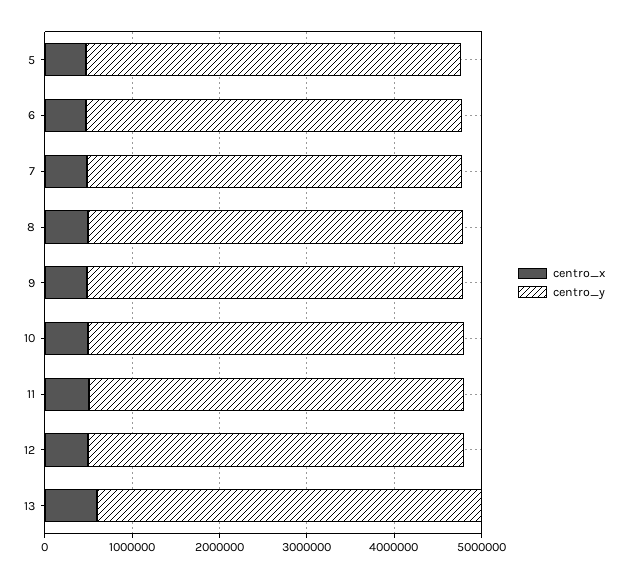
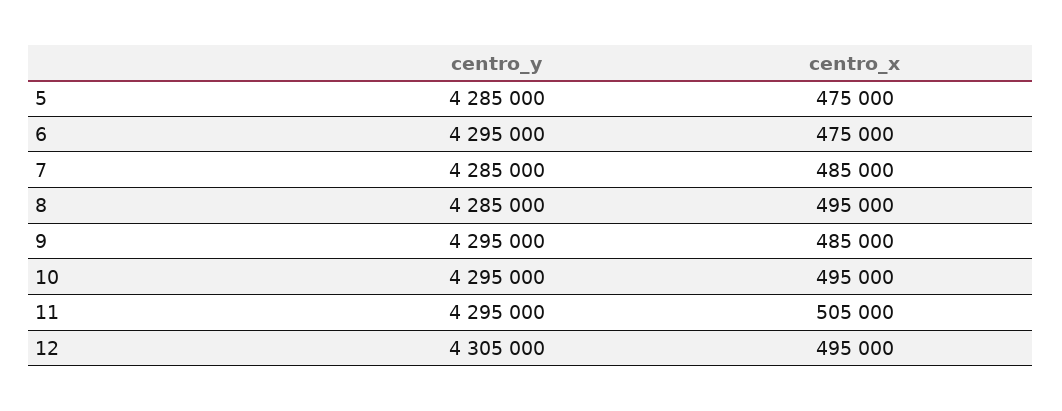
centro_x, 13: 600000 -> none
centro_y, 13: 4400000 -> none

